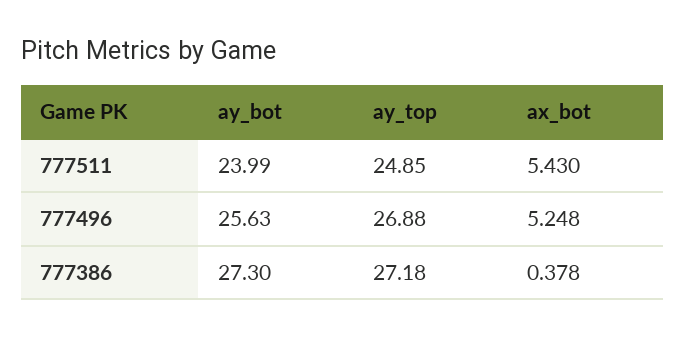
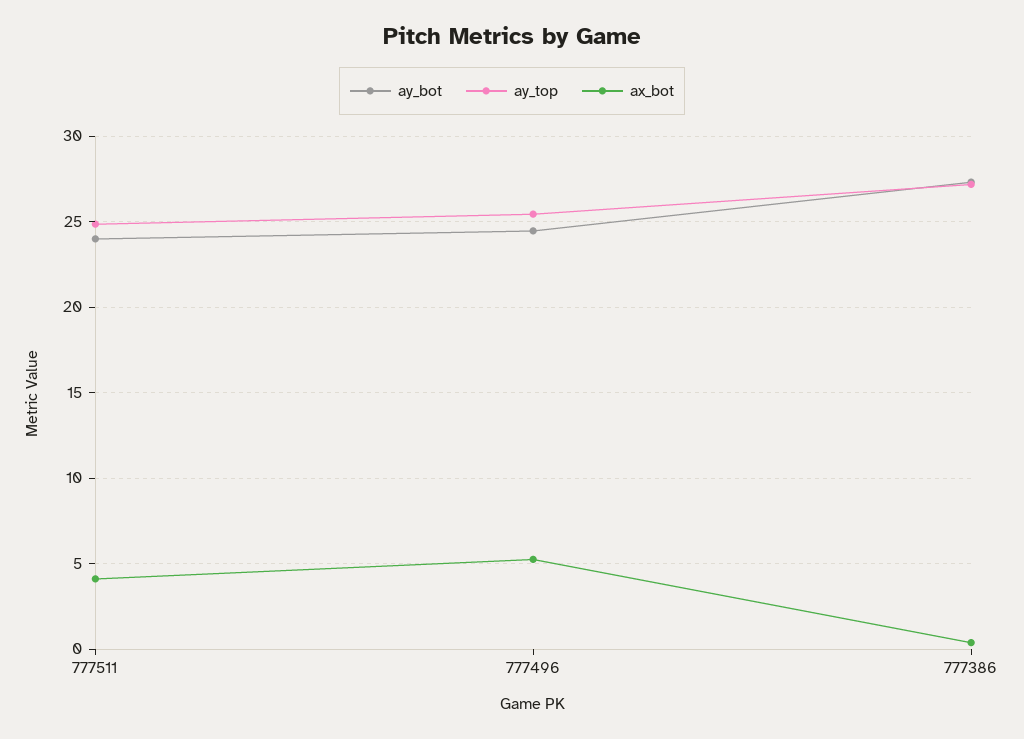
ax_bot, 777511: 5.43 -> 4
ay_bot, 777496: 25.63 -> 24.5
ay_top, 777496: 26.88 -> 25.5

